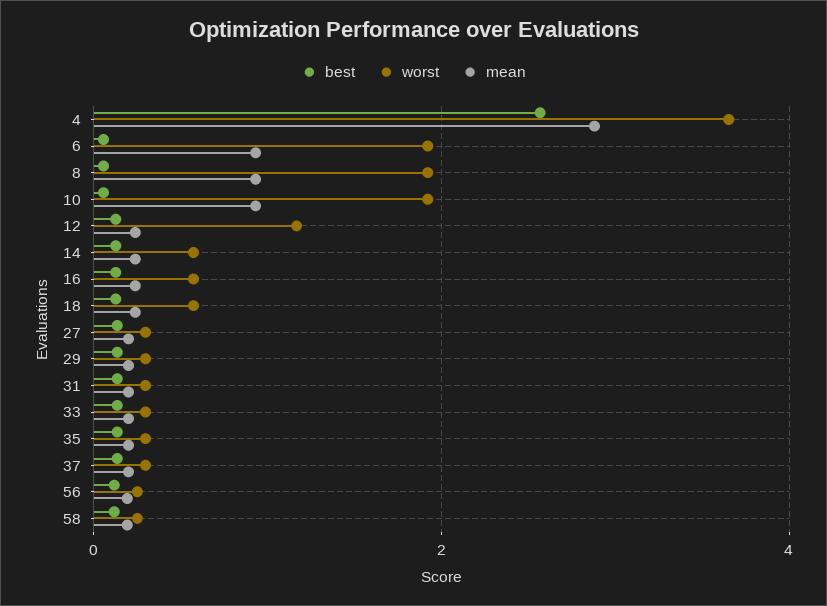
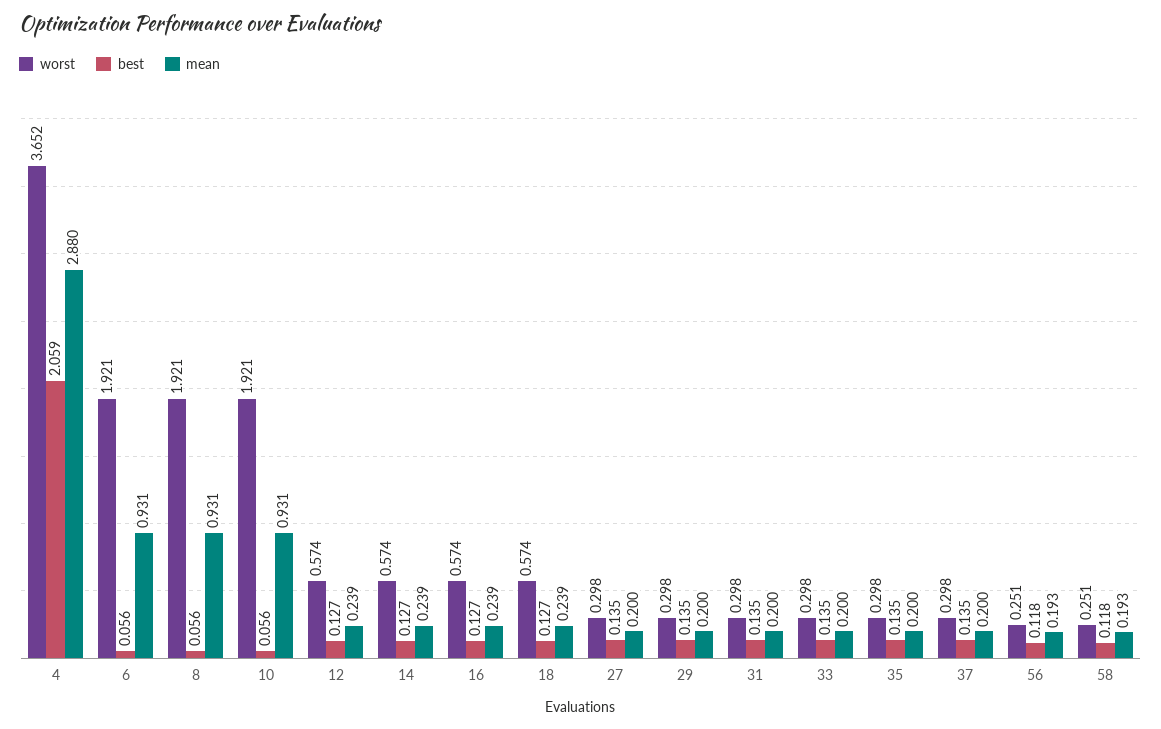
best, 4: 2.6 -> 2.059
worst, 12: 1.2 -> 0.574

